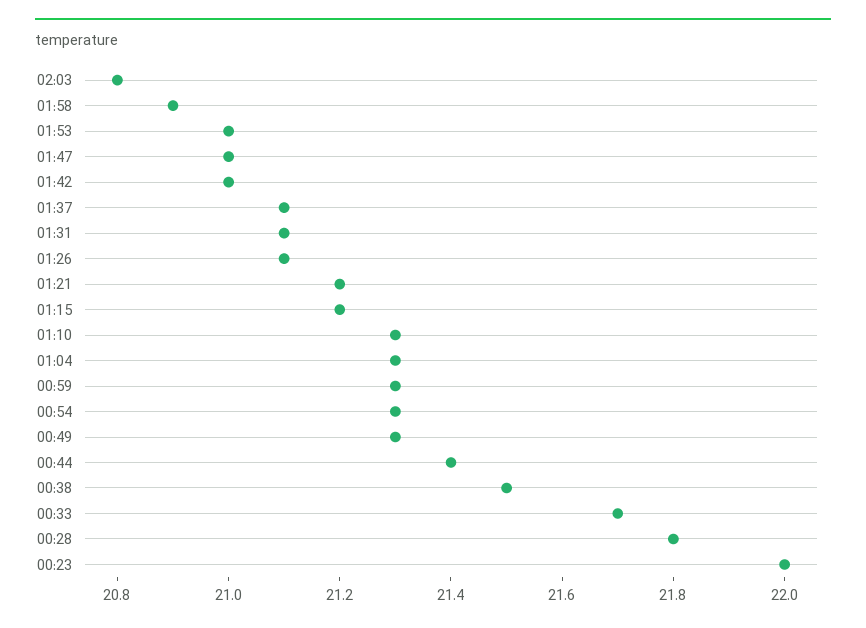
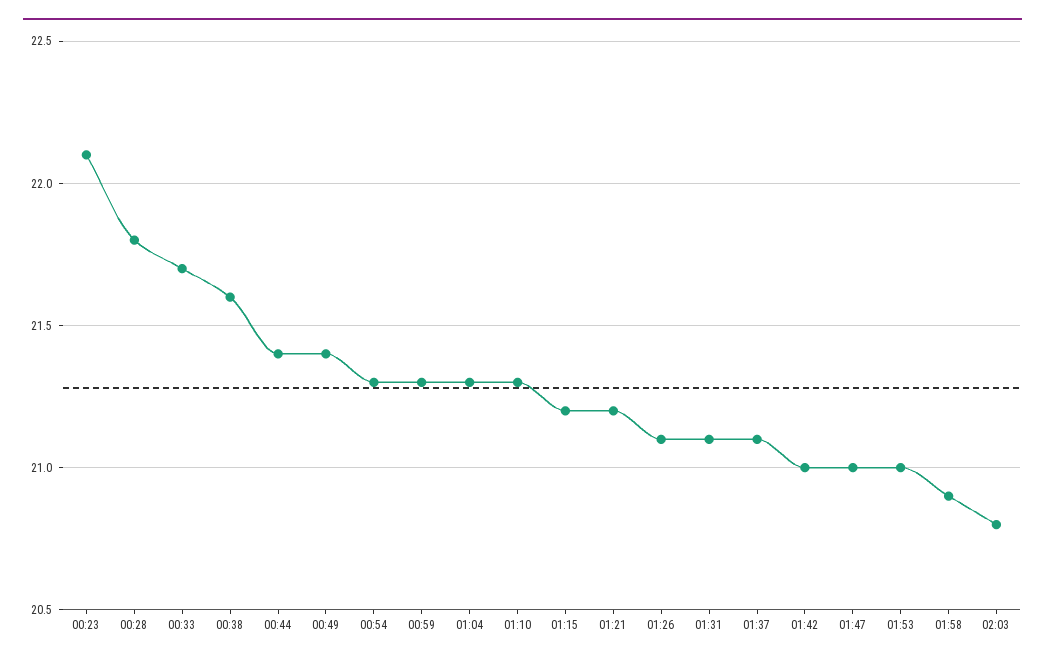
00:49: 21.3 -> 21.4
00:38: 21.5 -> 21.6
00:23: 22 -> 22.1

